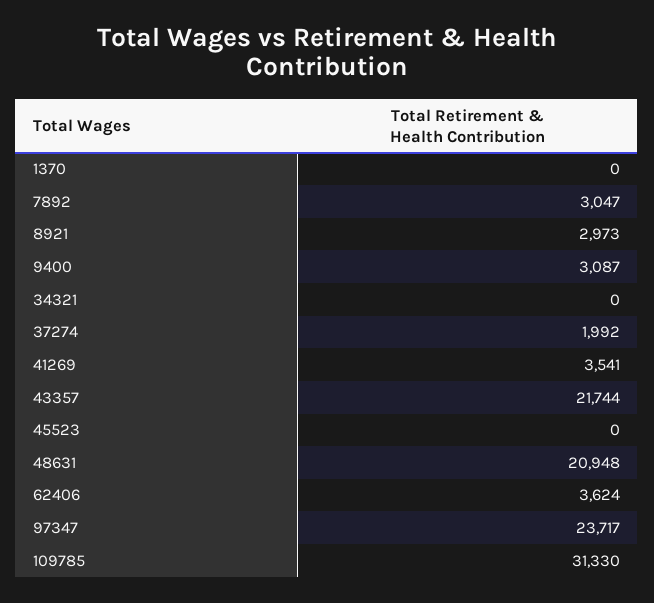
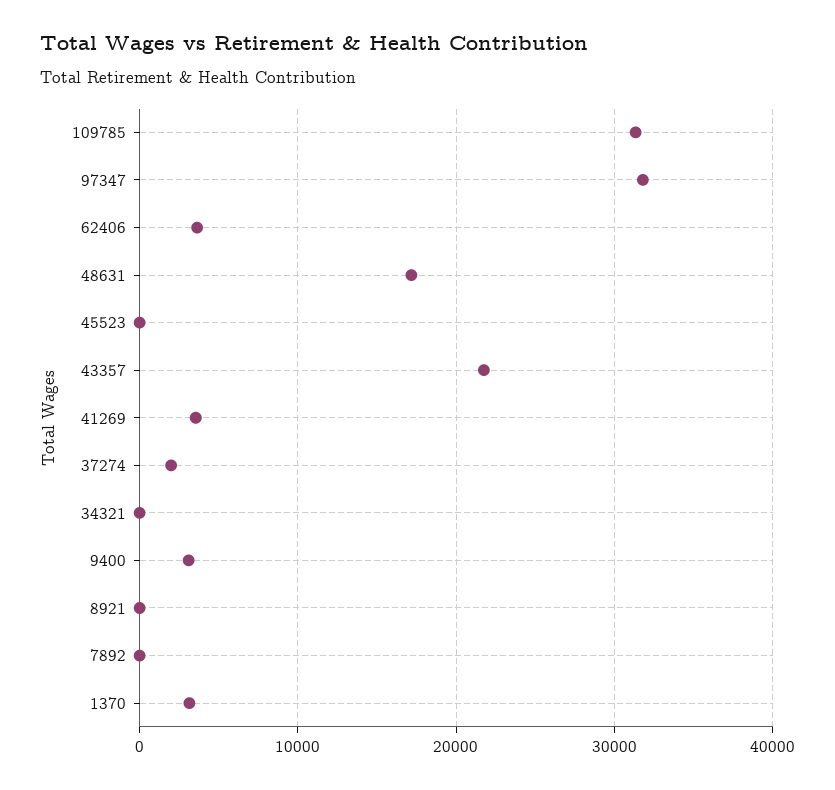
1370: 0 -> 3000
7892: 3047 -> 0
8921: 2973 -> 0
48631: 20948 -> 17000
97347: 23717 -> 32000

